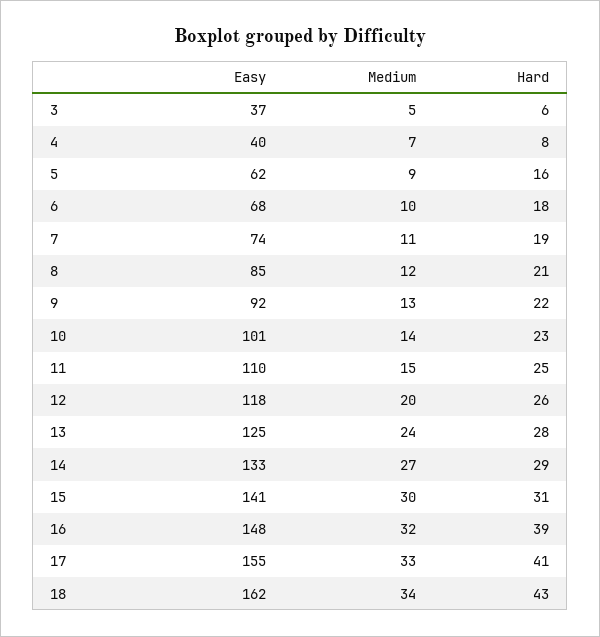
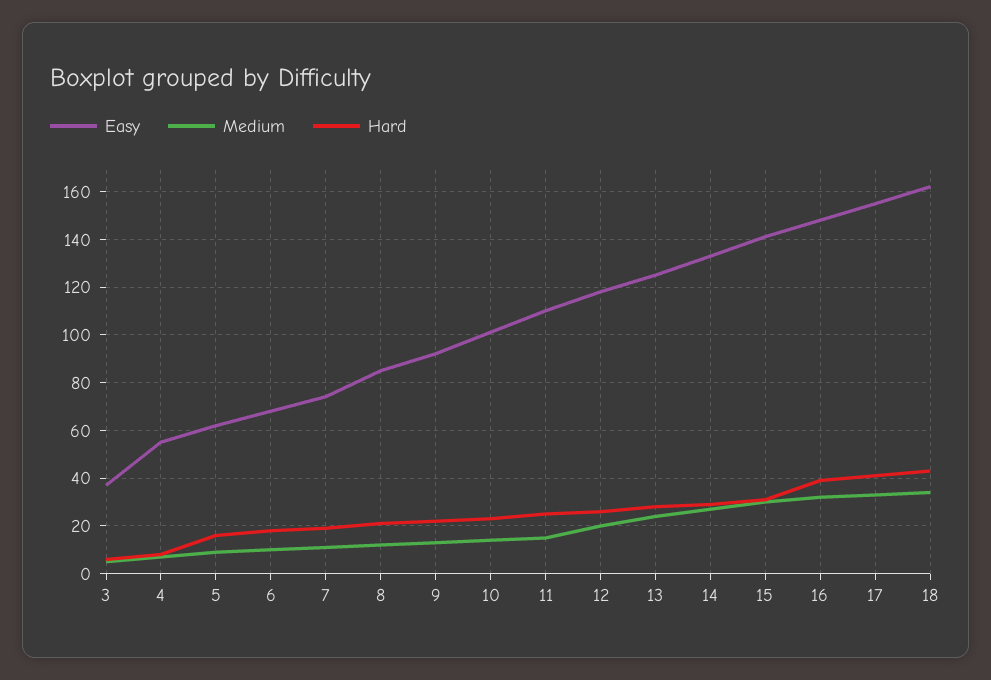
Easy, 4: 40 -> 55

